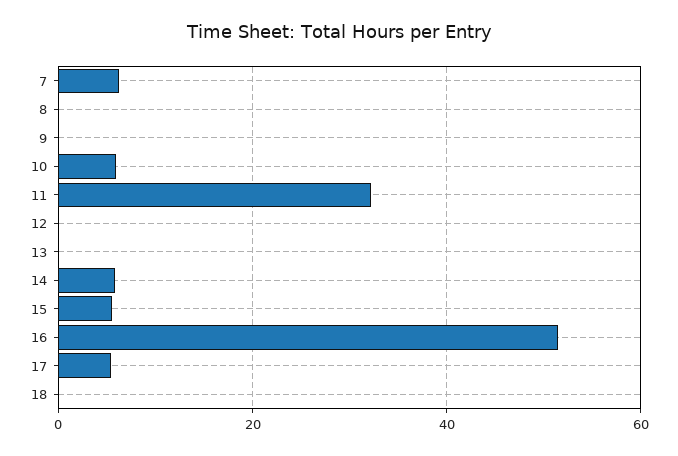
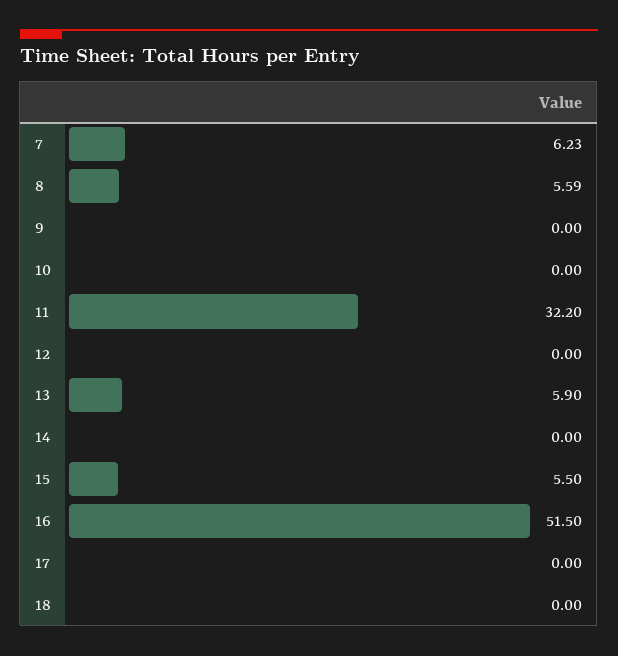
8: 0 -> 5.59
10: 6 -> 0
13: 0 -> 5.9
14: 6 -> 0
17: 6 -> 0

